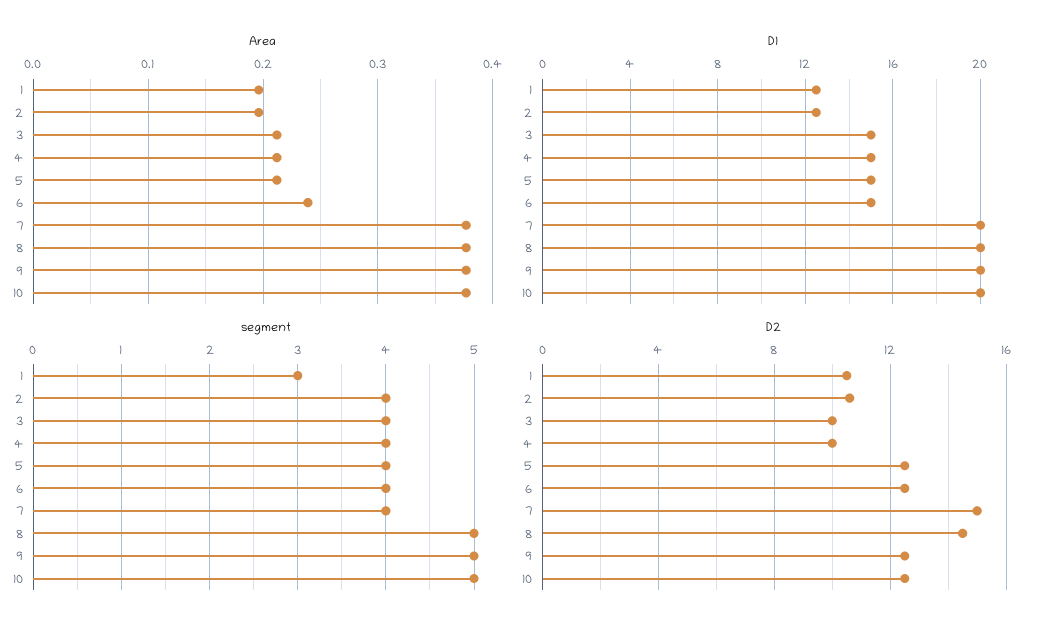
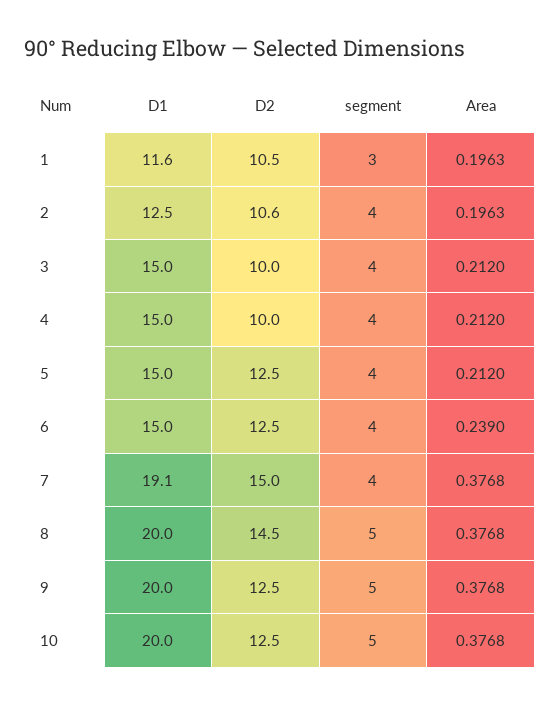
D1, 1: 12.5 -> 11.6
D1, 7: 20 -> 19.1

